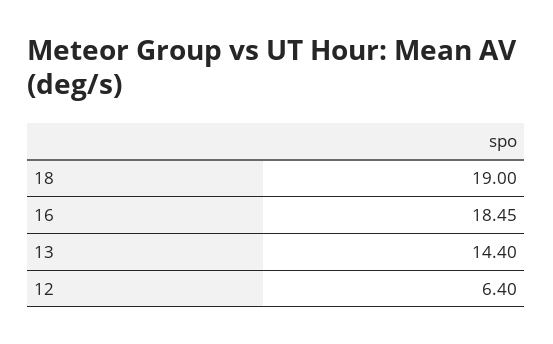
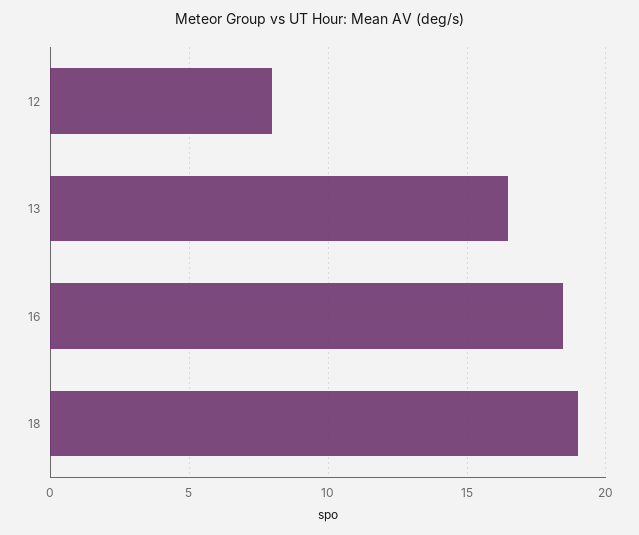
13: 14.4 -> 16.5
12: 6.4 -> 8

